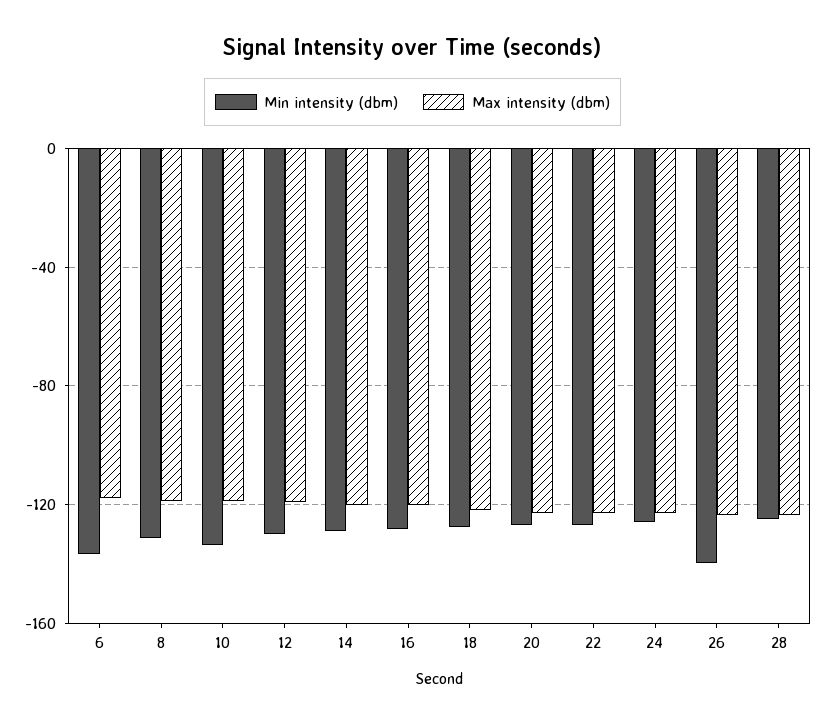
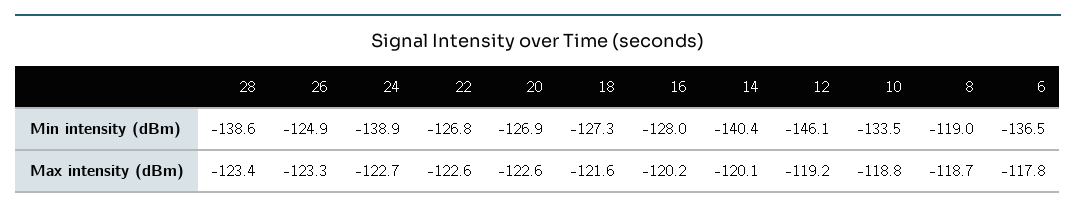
Min intensity (dbm), 8: -130 -> -119
Min intensity (dbm), 12: -130 -> -146.1
Min intensity (dbm), 14: -130 -> -140.4
Min intensity (dbm), 24: -125 -> -138.9
Min intensity (dbm), 26: -140 -> -124.9
Min intensity (dbm), 28: -125 -> -138.6

